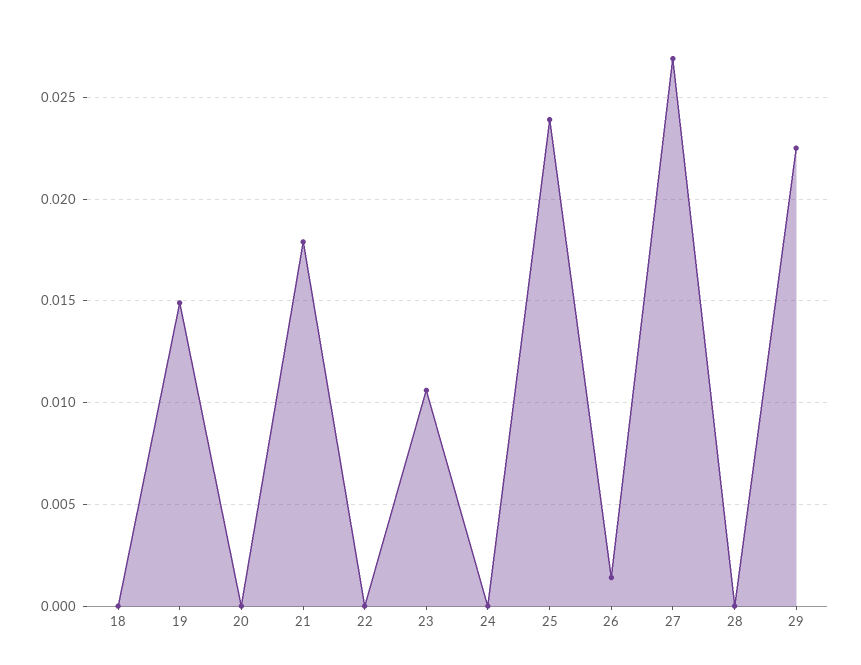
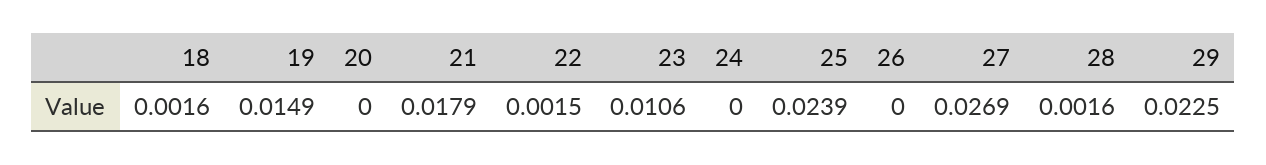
18: 0 -> 0.0016
22: 0 -> 0.0015
26: 0.0015 -> 0
28: 0 -> 0.0016

